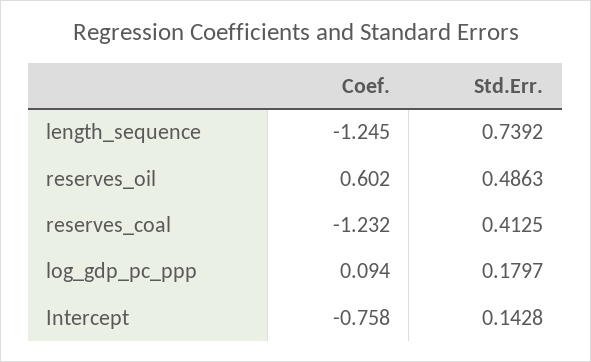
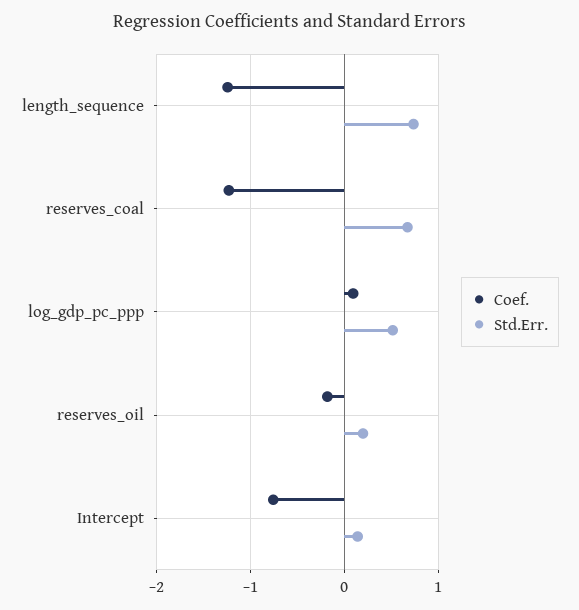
Coef., reserves_oil: 0.602 -> -0.2
Std.Err., reserves_oil: 0.4863 -> 0.2
Std.Err., reserves_coal: 0.4125 -> 0.7
Std.Err., log_gdp_pc_ppp: 0.1797 -> 0.5

